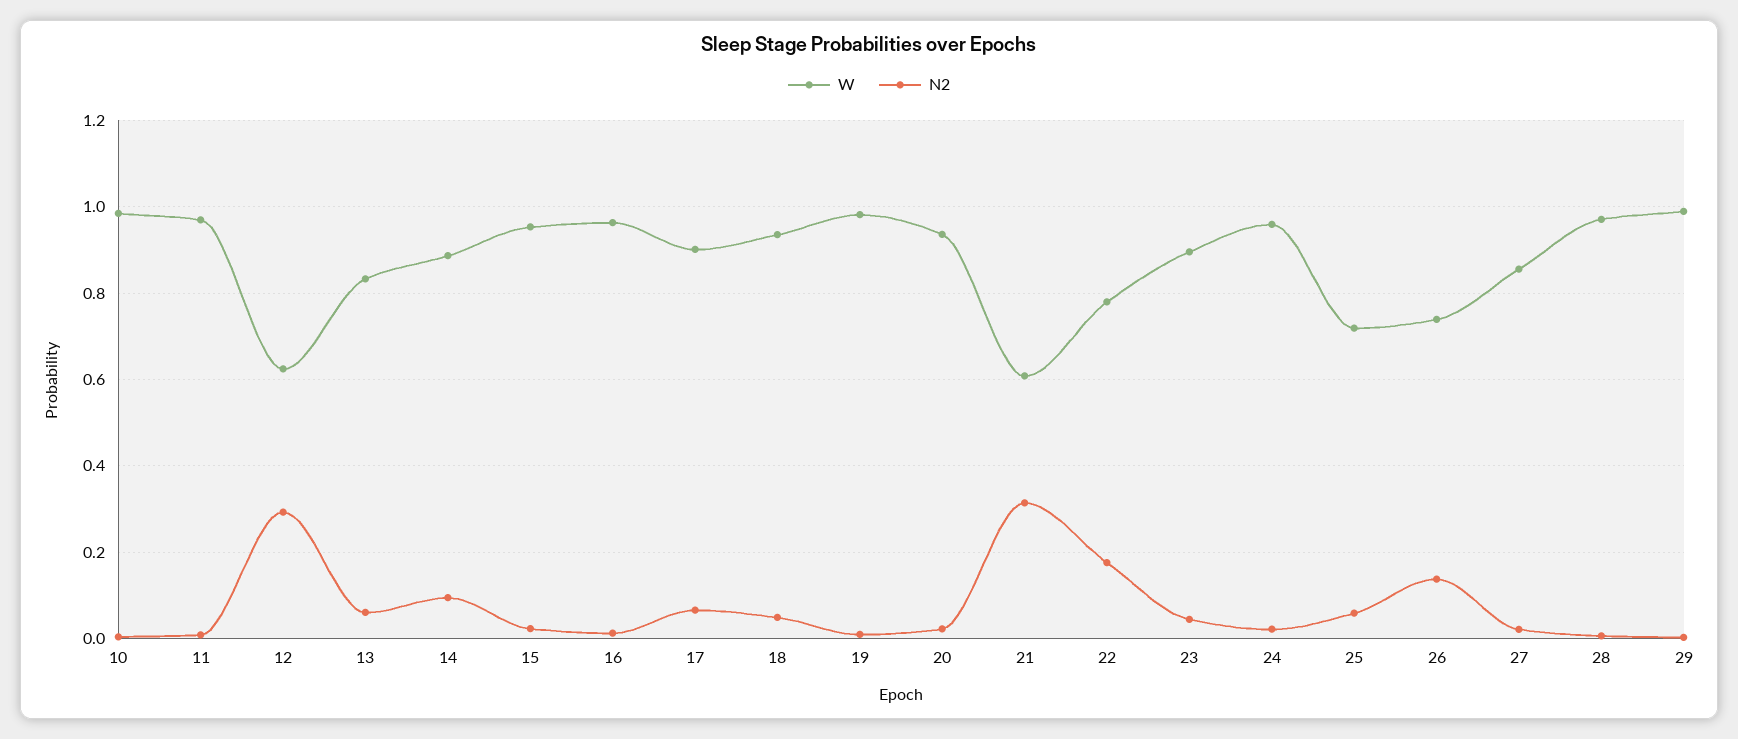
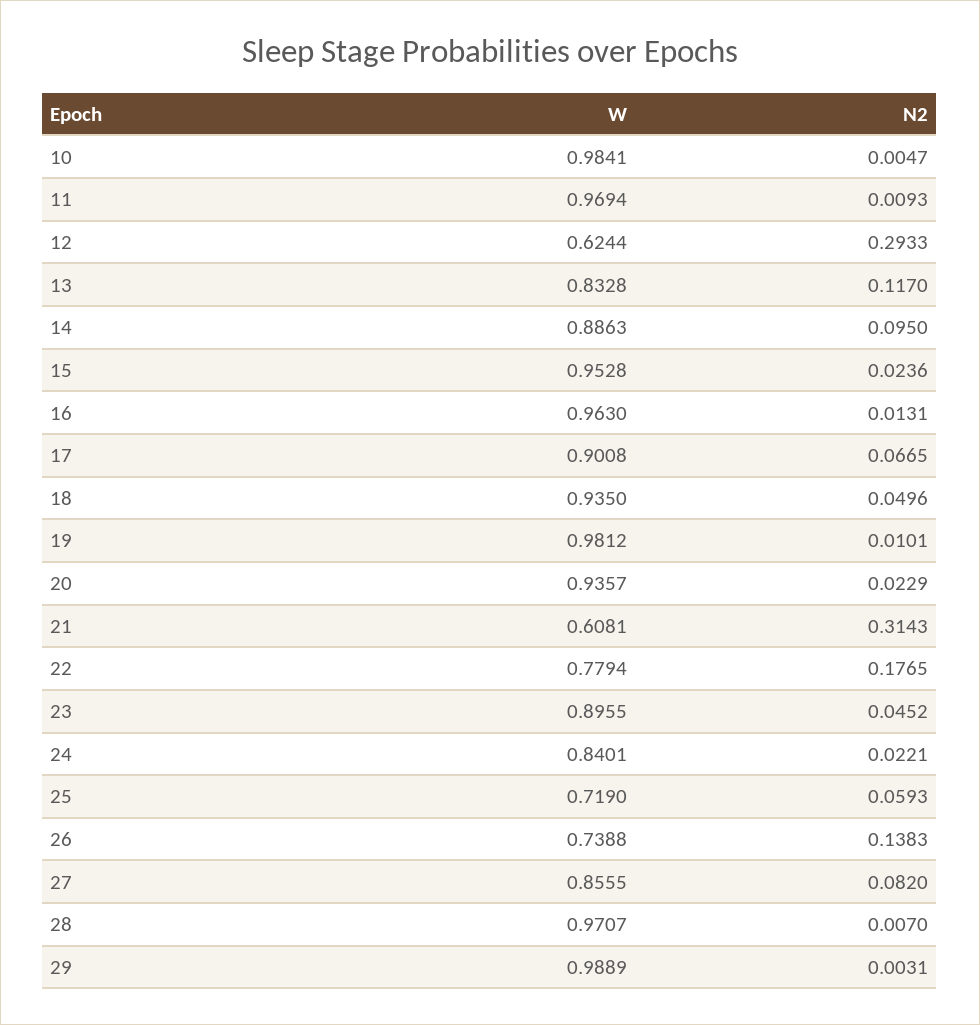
N2, 13: 0.06 -> 0.117
W, 24: 0.96 -> 0.8401
N2, 27: 0.02 -> 0.082

